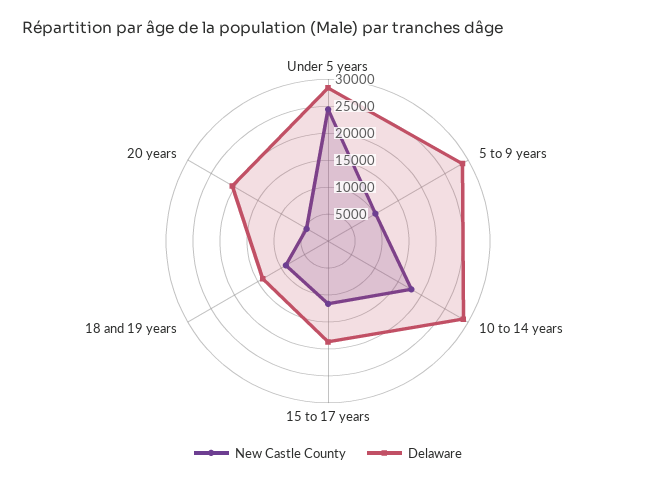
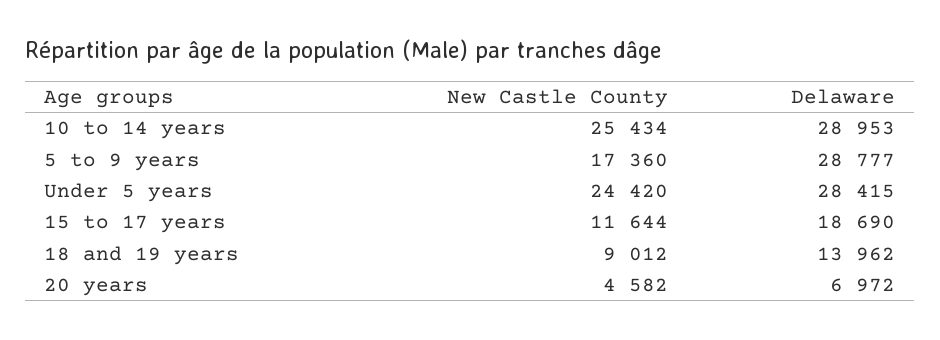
New Castle County, 5 to 9 years: 10000 -> 17360
New Castle County, 10 to 14 years: 17500 -> 25434
Delaware, 20 years: 20000 -> 6972

